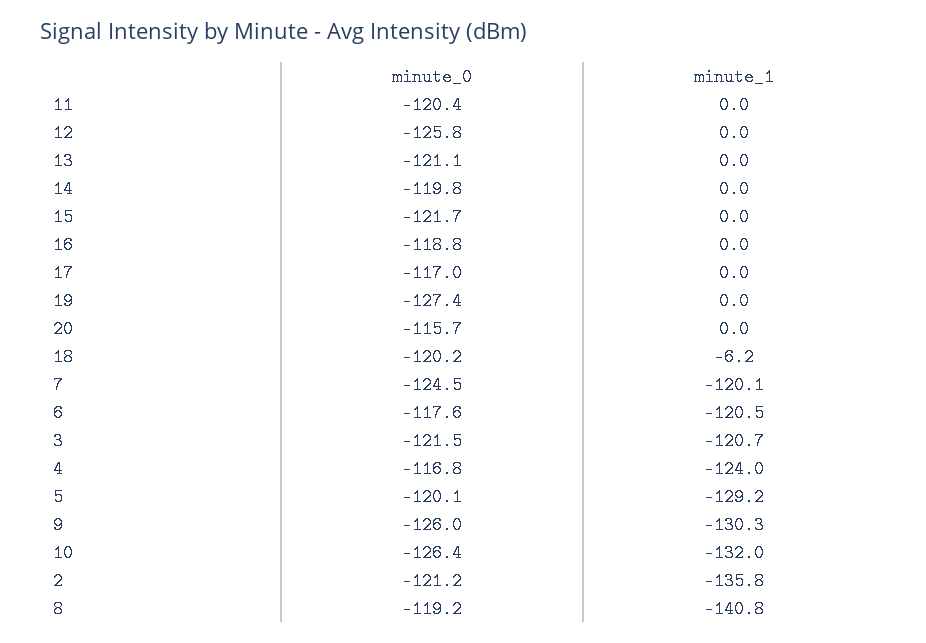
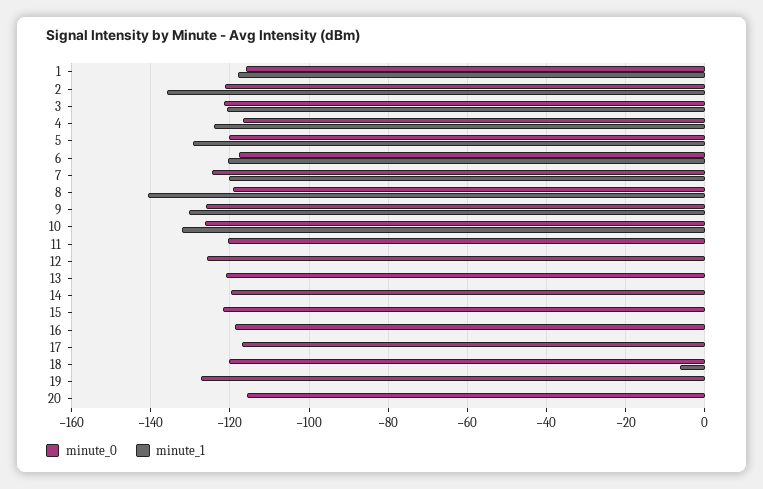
minute_0, 1: none -> -116
minute_1, 1: none -> -118

